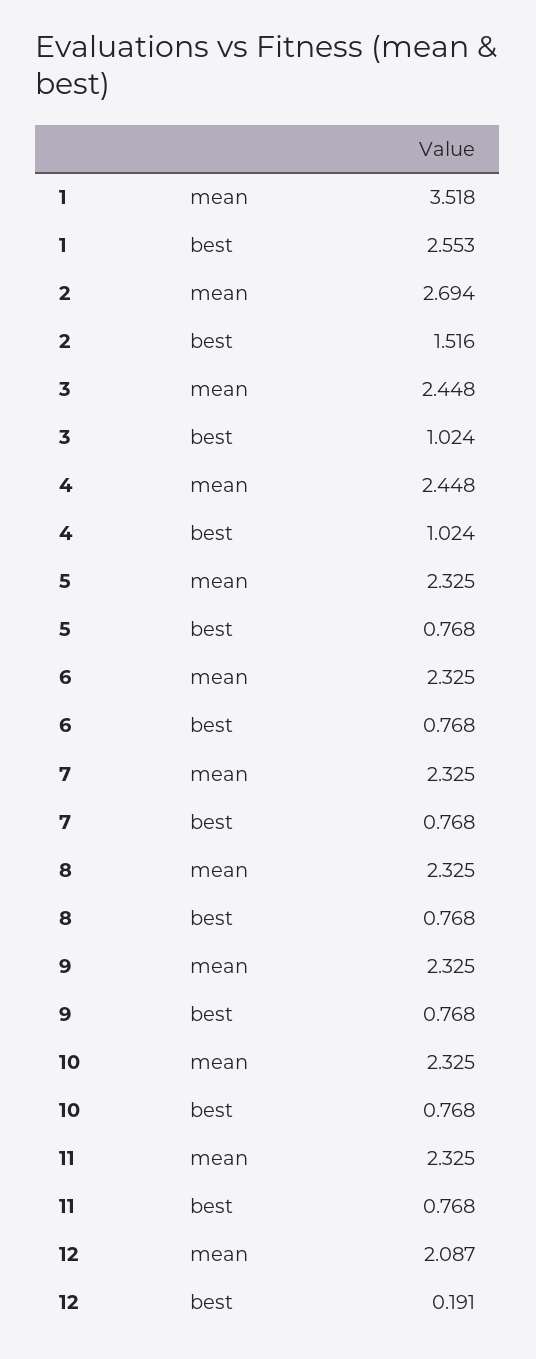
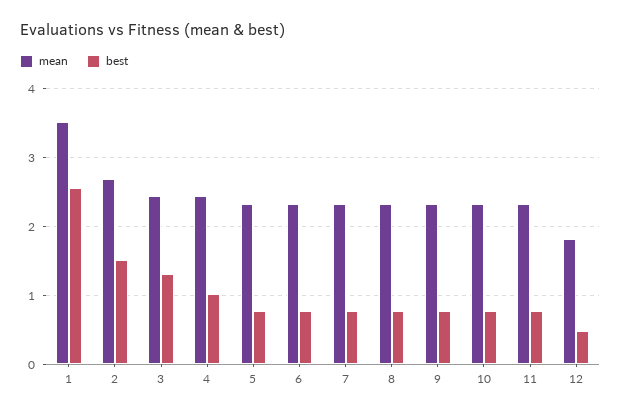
best, 3: 1.024 -> 1.3
mean, 12: 2.087 -> 1.8
best, 12: 0.191 -> 0.5

